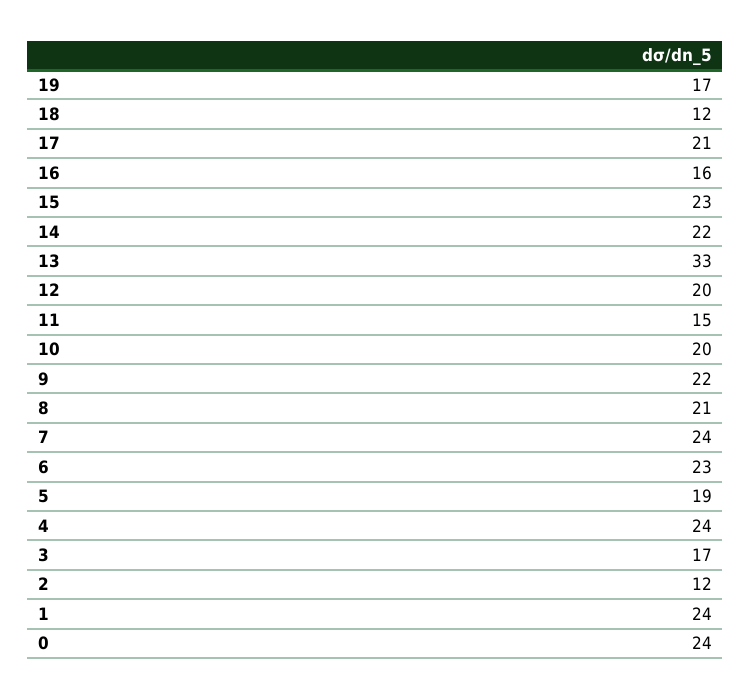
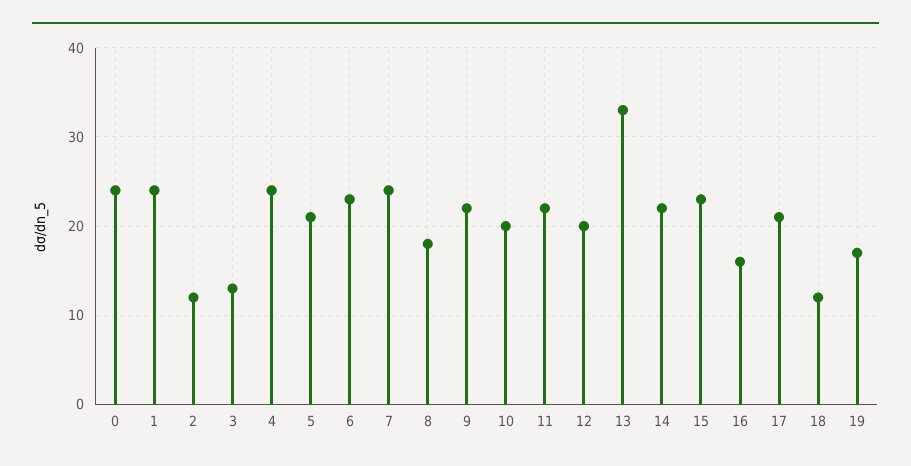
11: 15 -> 22
8: 21 -> 18
5: 19 -> 21
3: 17 -> 13

